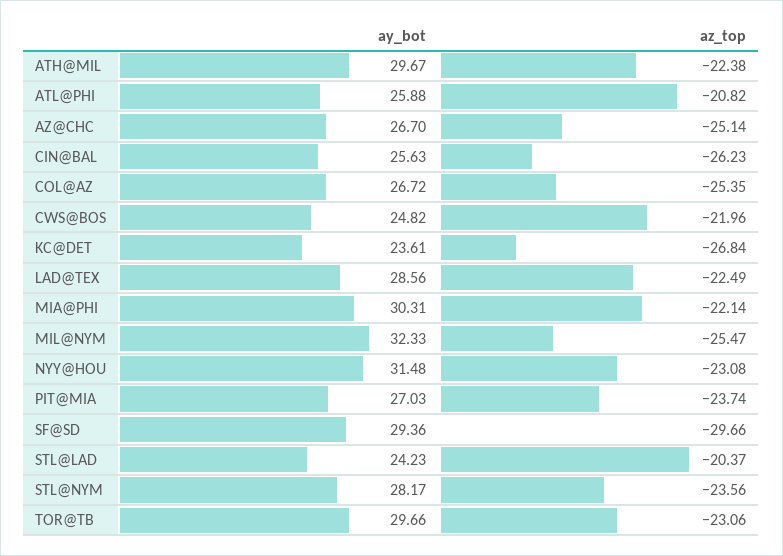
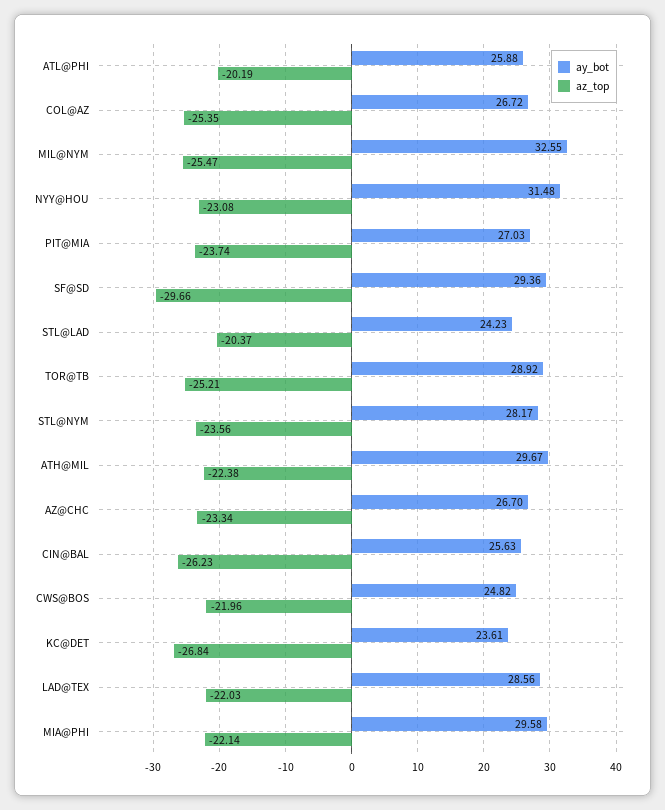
az_top, ATL@PHI: -20.82 -> -20.19
az_top, AZ@CHC: -25.14 -> -23.34
az_top, LAD@TEX: -22.49 -> -22.03
ay_bot, MIA@PHI: 30.31 -> 29.58
ay_bot, MIL@NYM: 32.33 -> 32.55
ay_bot, TOR@TB: 29.66 -> 28.92
az_top, TOR@TB: -23.06 -> -25.21

